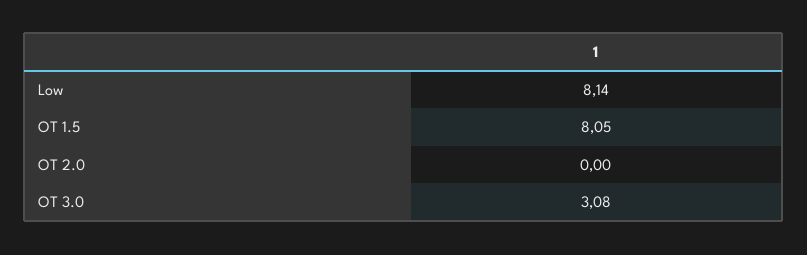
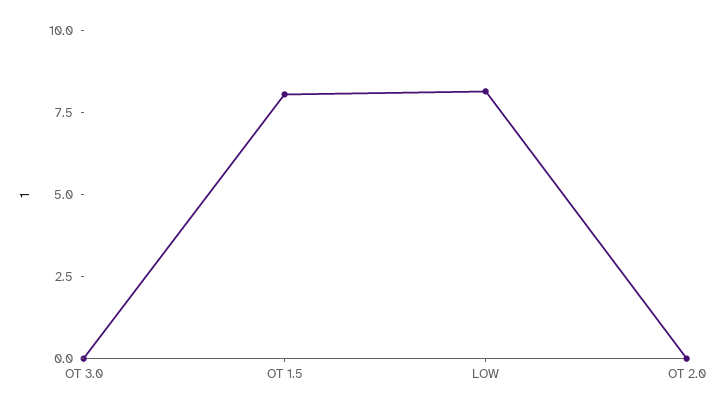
OT 3.0: 3.08 -> 0

